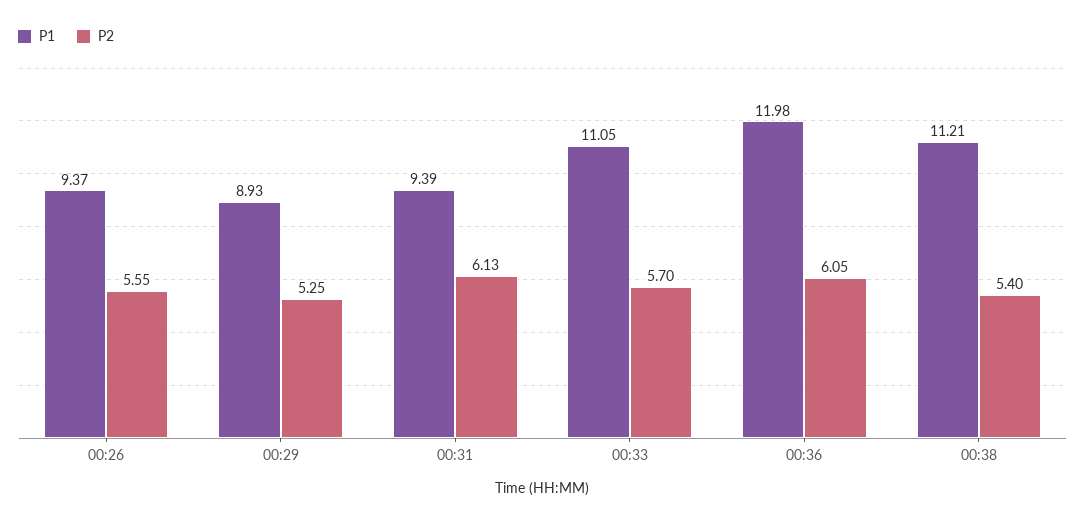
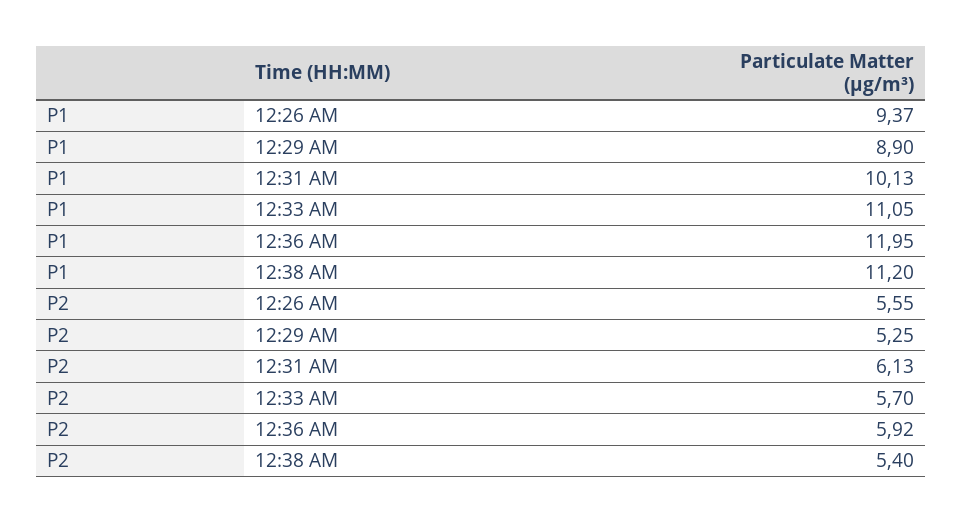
P1, 00:29: 8.93 -> 8.9
P1, 00:31: 9.39 -> 10.13
P1, 00:36: 11.98 -> 11.95
P2, 00:36: 6.05 -> 5.92
P1, 00:38: 11.21 -> 11.2

